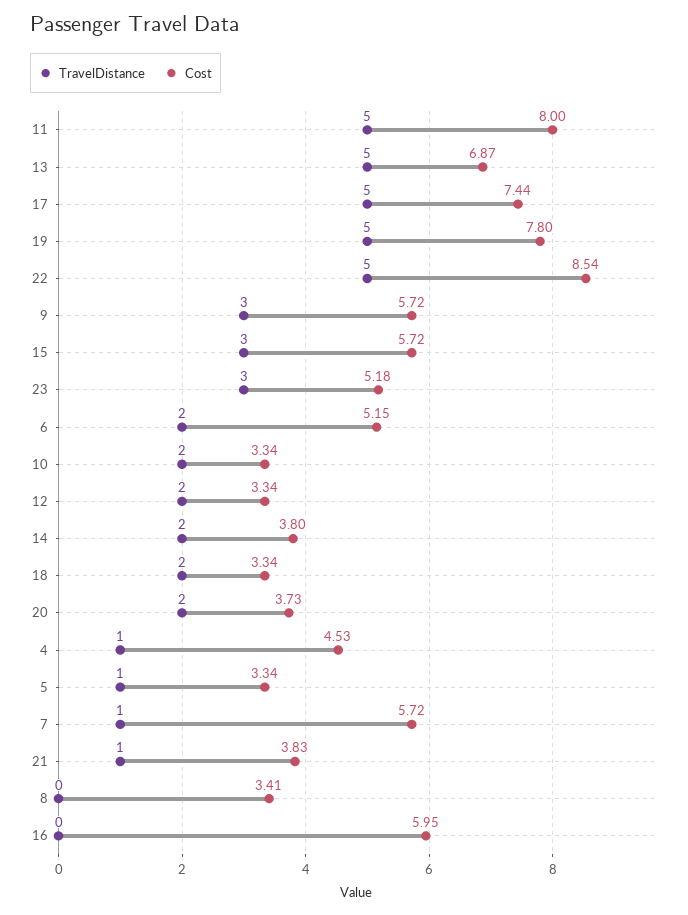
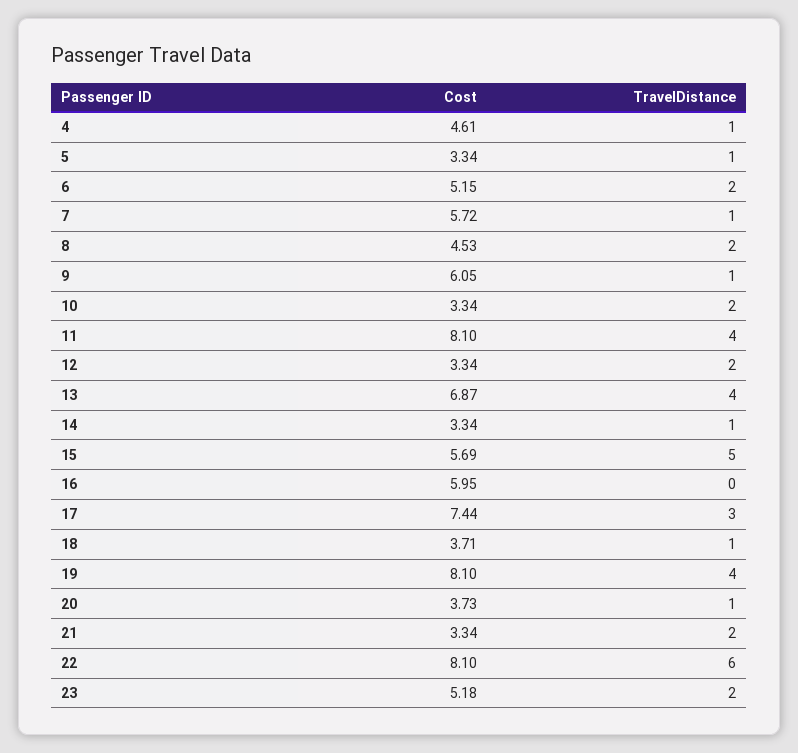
TravelDistance, 11: 5 -> 4
Cost, 11: 8 -> 8.1
TravelDistance, 13: 5 -> 4
TravelDistance, 17: 5 -> 3
TravelDistance, 19: 5 -> 4
Cost, 19: 7.8 -> 8.1
TravelDistance, 22: 5 -> 6
Cost, 22: 8.54 -> 8.1
TravelDistance, 9: 3 -> 1
Cost, 9: 5.72 -> 6.05
TravelDistance, 15: 3 -> 5
Cost, 15: 5.72 -> 5.69
TravelDistance, 23: 3 -> 2
TravelDistance, 14: 2 -> 1
Cost, 14: 3.8 -> 3.34
TravelDistance, 18: 2 -> 1
Cost, 18: 3.34 -> 3.71
TravelDistance, 20: 2 -> 1
Cost, 4: 4.53 -> 4.61
TravelDistance, 21: 1 -> 2
Cost, 21: 3.83 -> 3.34
TravelDistance, 8: 0 -> 2
Cost, 8: 3.41 -> 4.53

